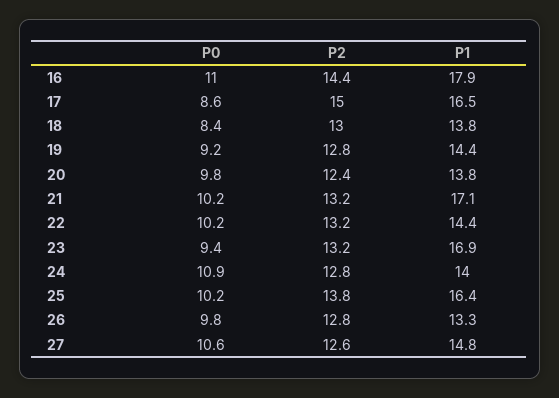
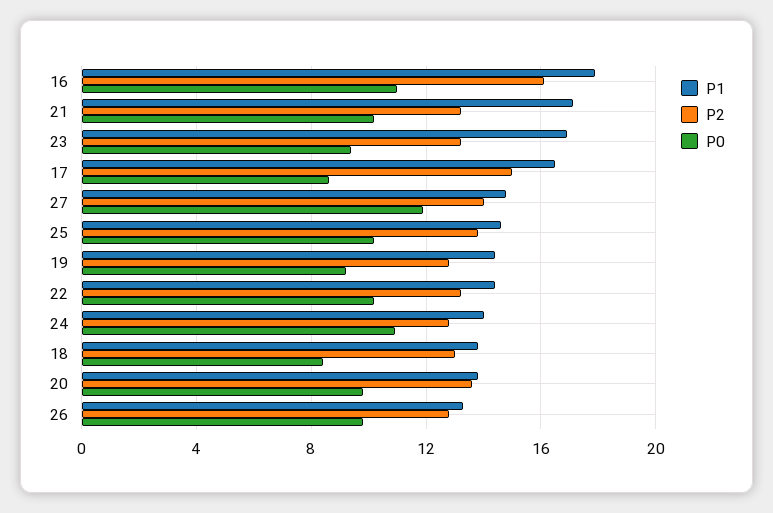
P2, 16: 14.4 -> 16
P2, 20: 12.4 -> 13.5
P1, 25: 16.4 -> 14.5
P0, 27: 10.6 -> 12
P2, 27: 12.6 -> 14

